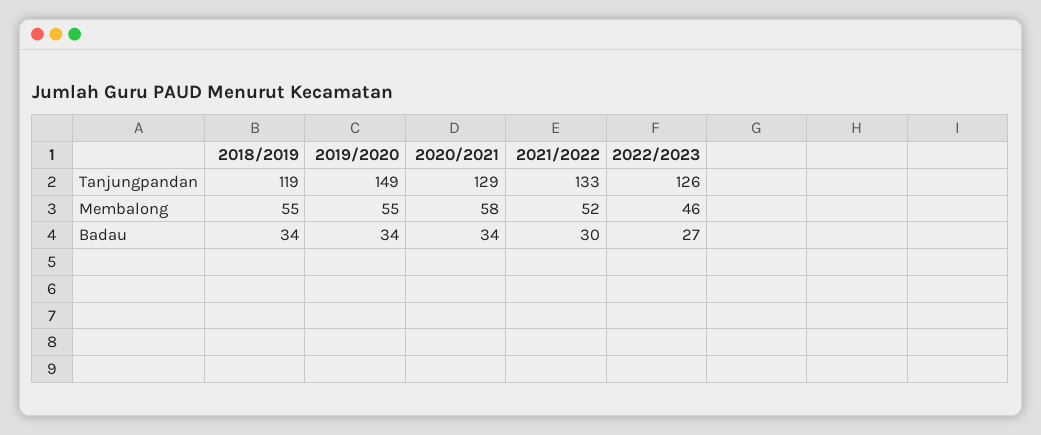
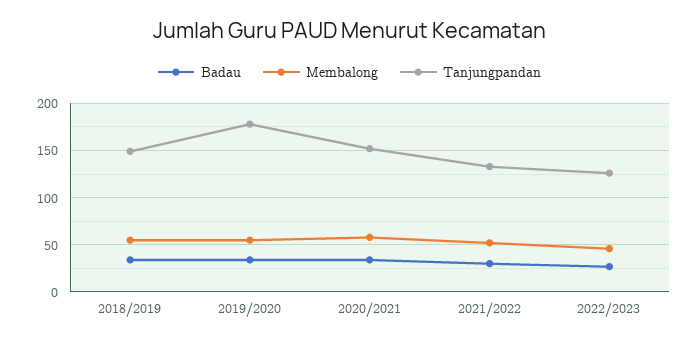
Tanjungpandan, 2018/2019: 119 -> 150
Tanjungpandan, 2019/2020: 149 -> 180
Tanjungpandan, 2020/2021: 129 -> 150

